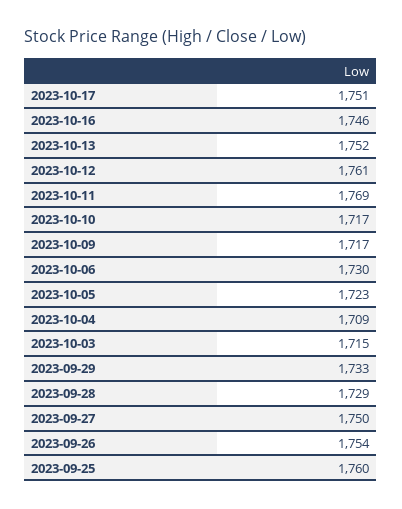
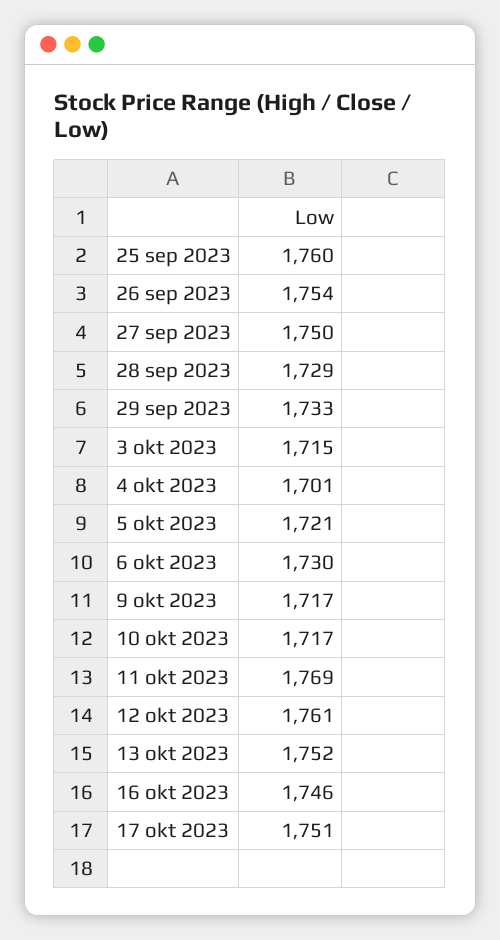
2023-10-05: 1723 -> 1721
2023-10-04: 1709 -> 1701

